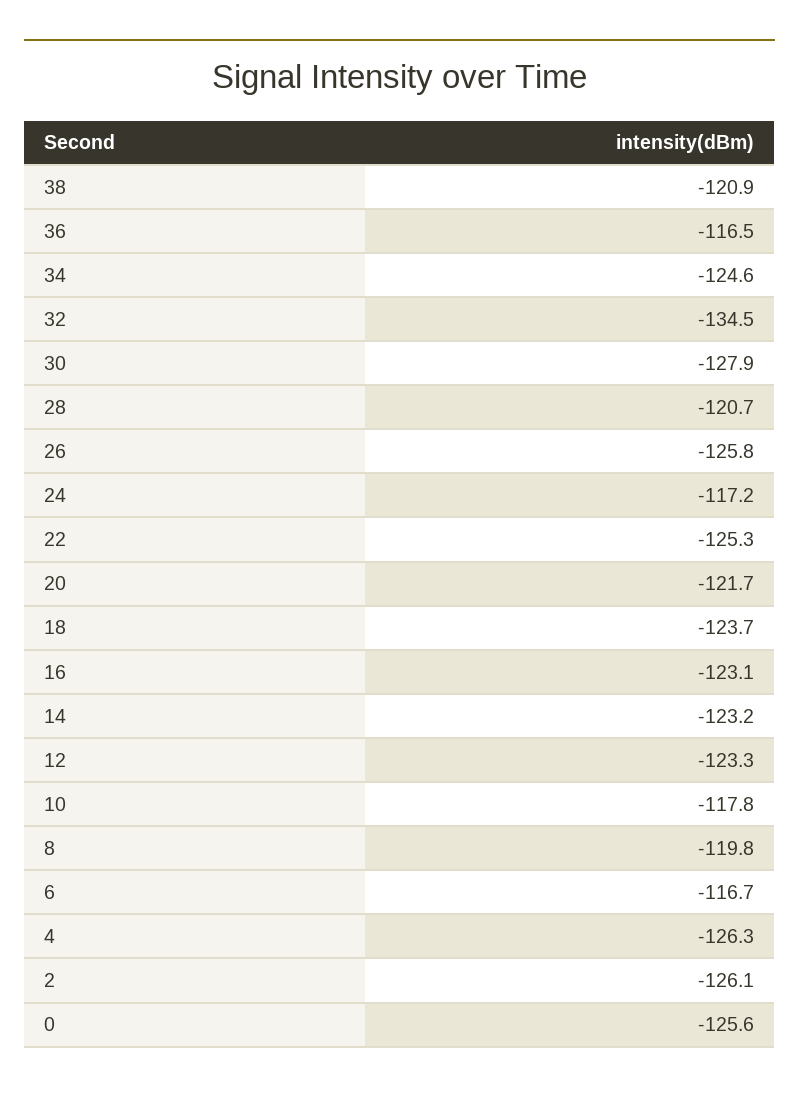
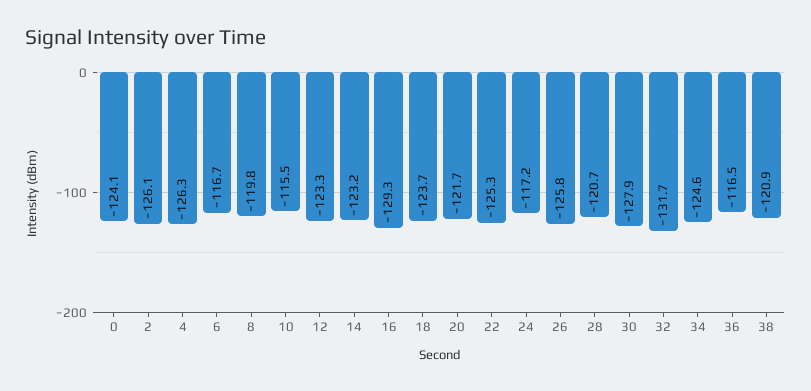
32: -134.5 -> -131.7
16: -123.1 -> -129.3
10: -117.8 -> -115.5
0: -125.6 -> -124.1

